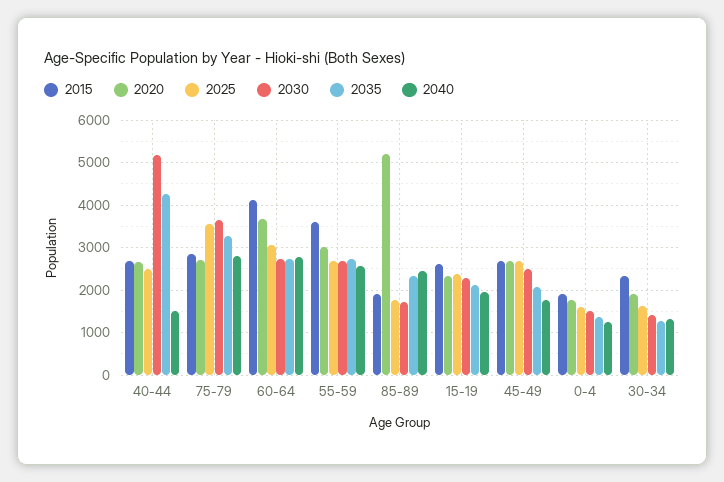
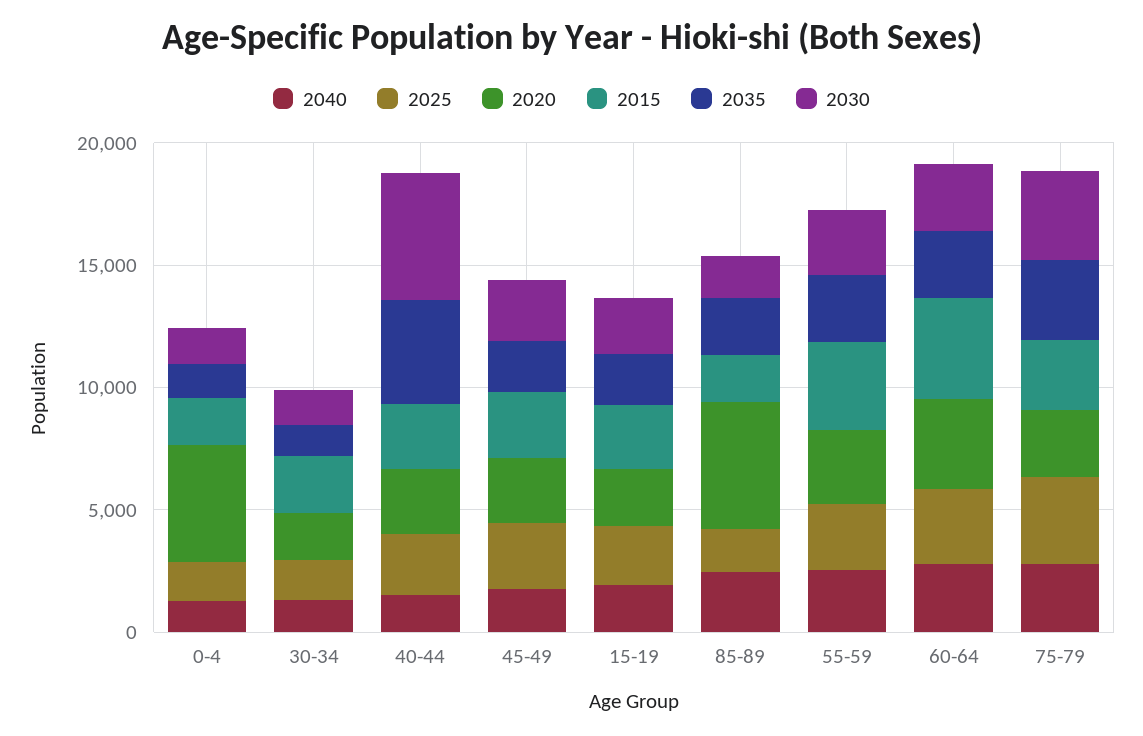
2020, 0-4: 1800 -> 5000

